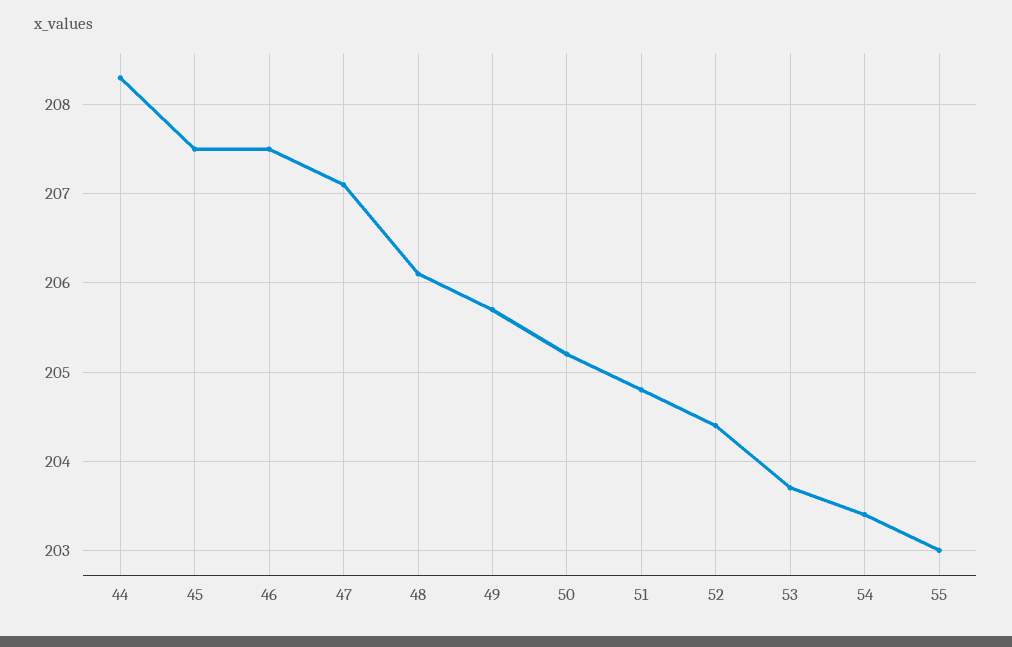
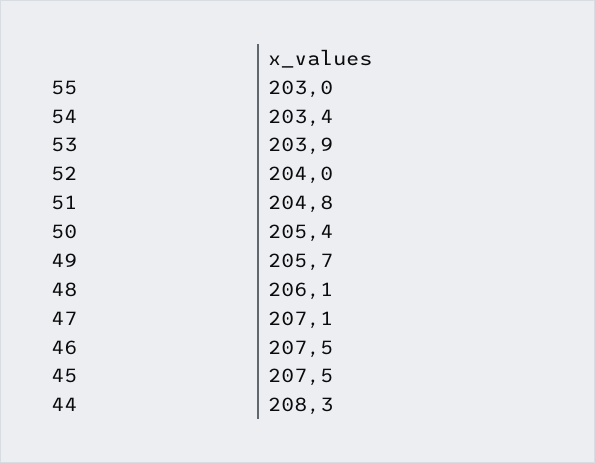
50: 205.2 -> 205.4
52: 204.4 -> 204
53: 203.7 -> 203.9

